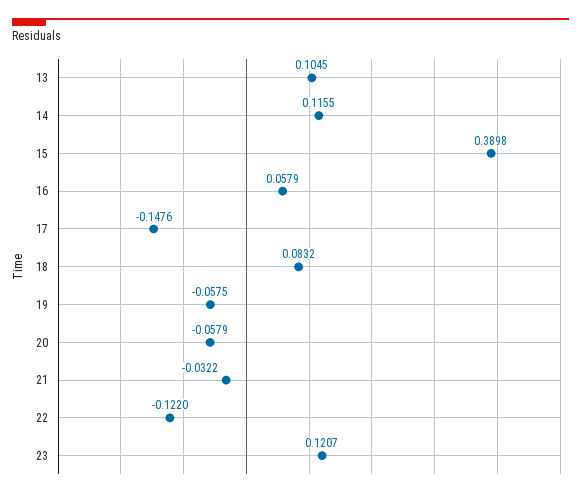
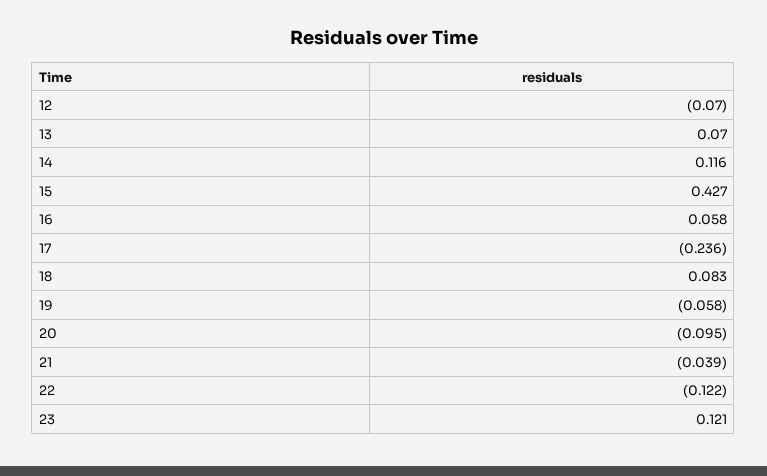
13: 0.1045 -> 0.07
15: 0.3898 -> 0.427
17: -0.1476 -> -0.236
20: -0.0579 -> -0.095
21: -0.0322 -> -0.039
12: none -> -0.07

